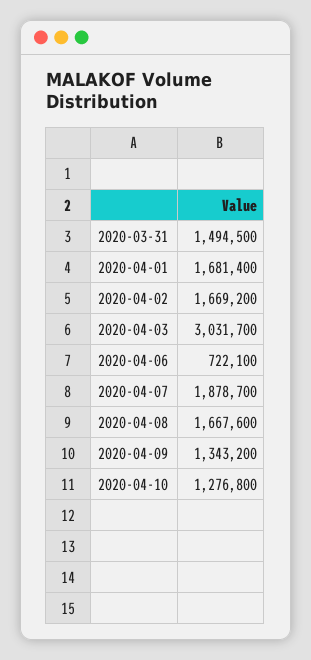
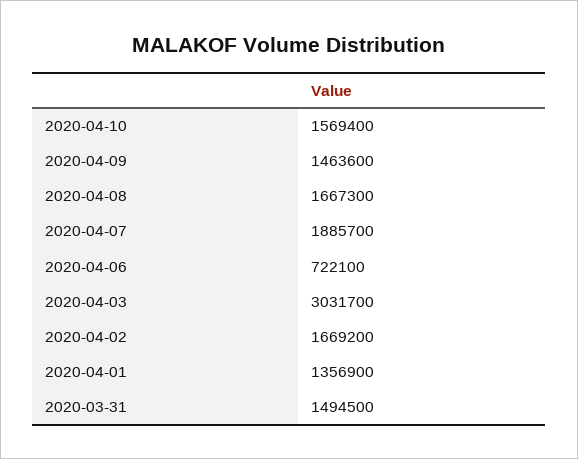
2020-04-01: 1681400 -> 1356900
2020-04-07: 1878700 -> 1885700
2020-04-08: 1667600 -> 1667300
2020-04-09: 1343200 -> 1463600
2020-04-10: 1276800 -> 1569400

